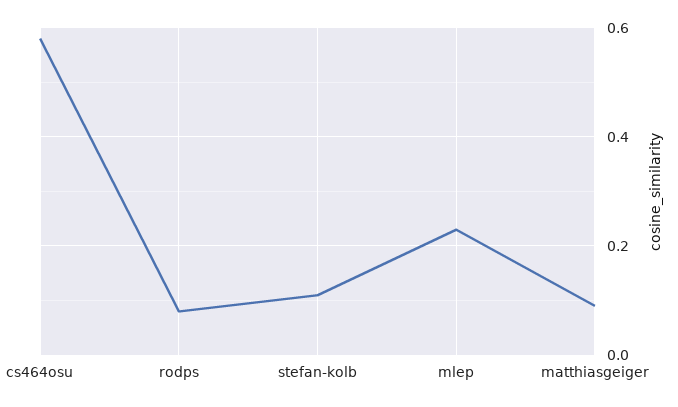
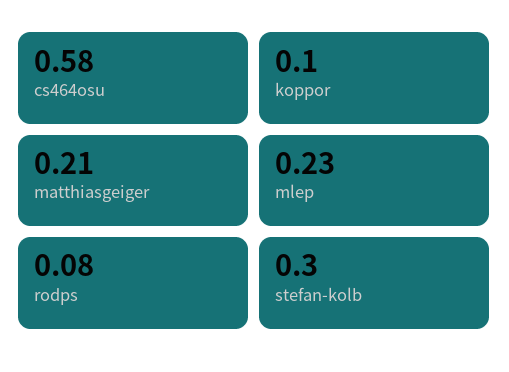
stefan-kolb: 0.1 -> 0.3
matthiasgeiger: 0.1 -> 0.21
koppor: none -> 0.1

